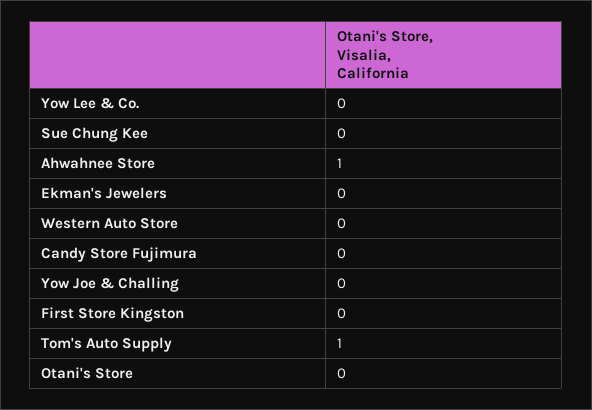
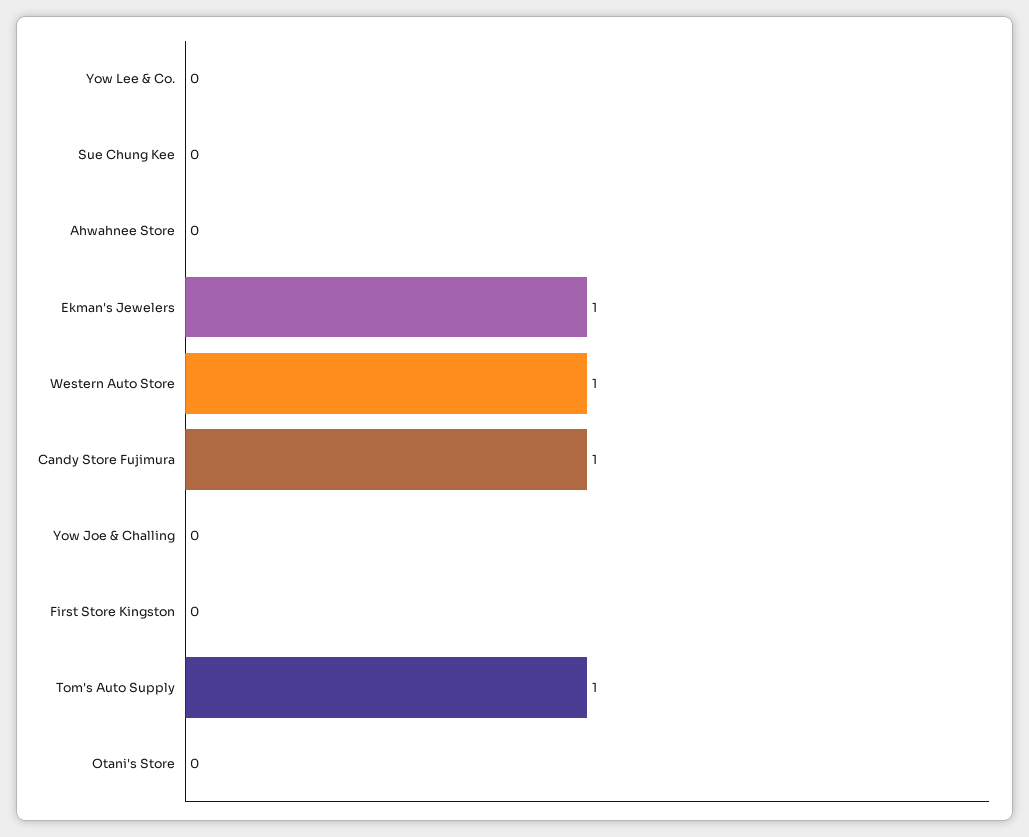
Ahwahnee Store: 1 -> 0
Ekman's Jewelers: 0 -> 1
Western Auto Store: 0 -> 1
Candy Store Fujimura: 0 -> 1

